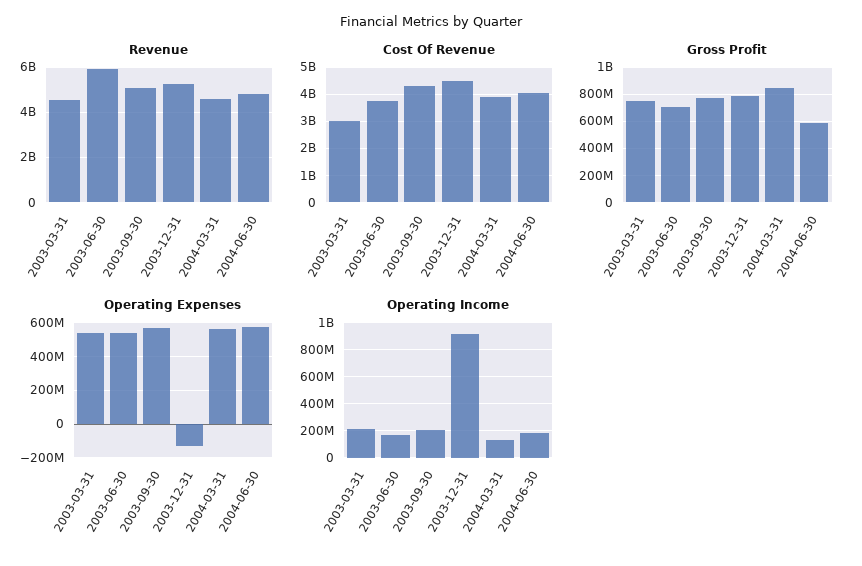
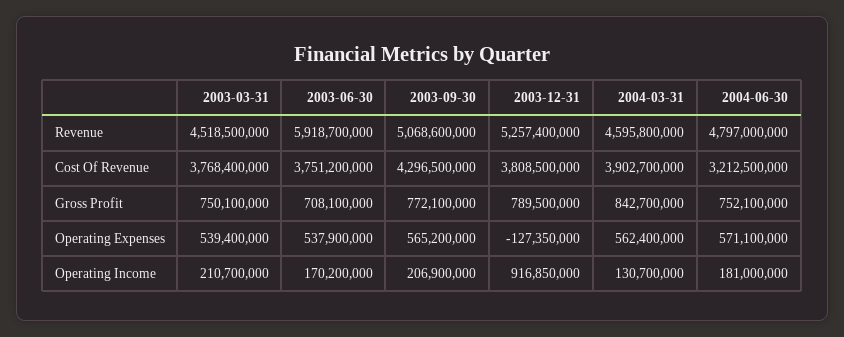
Cost Of Revenue, 2003-03-31: 3000000000 -> 3768400000
Cost Of Revenue, 2003-12-31: 4500000000 -> 3808500000
Cost Of Revenue, 2004-06-30: 4000000000 -> 3212500000
Gross Profit, 2004-06-30: 600000000 -> 752100000

